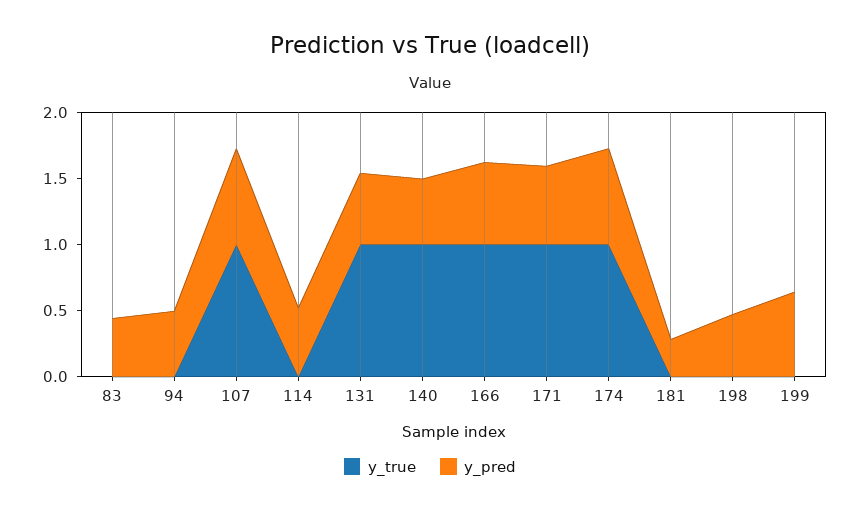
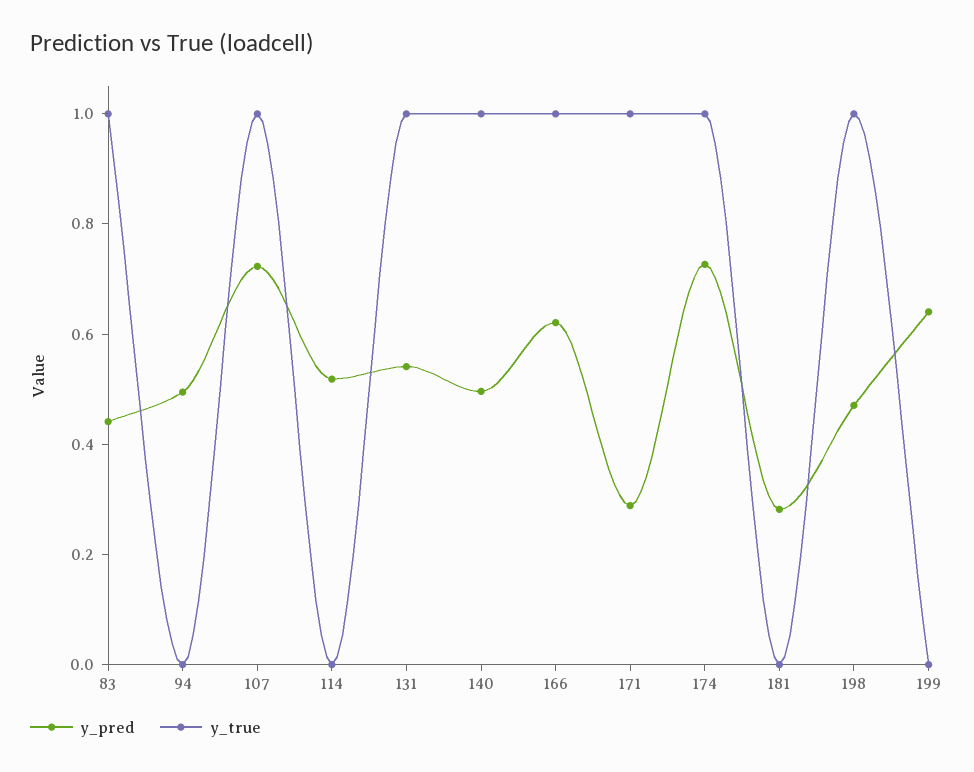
y_true, 83: 0 -> 1
y_pred, 171: 0.6 -> 0.3
y_true, 198: 0 -> 1

